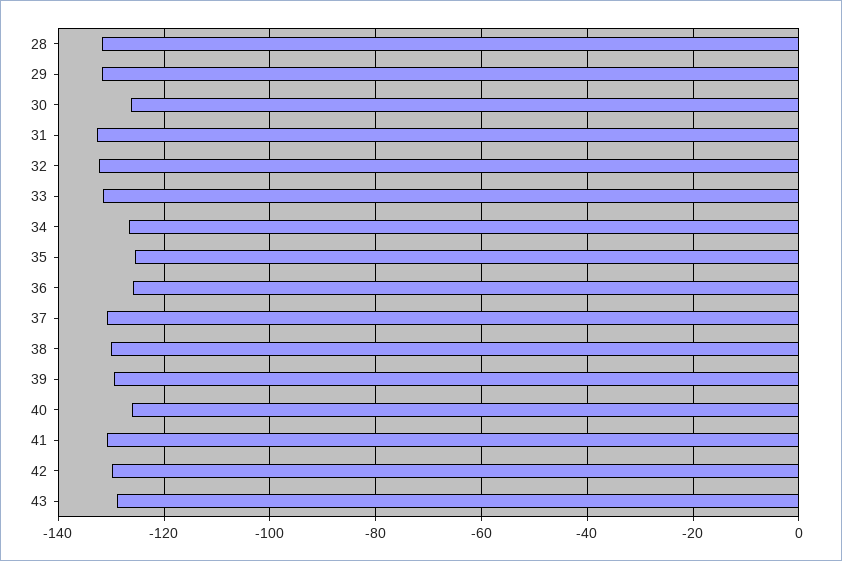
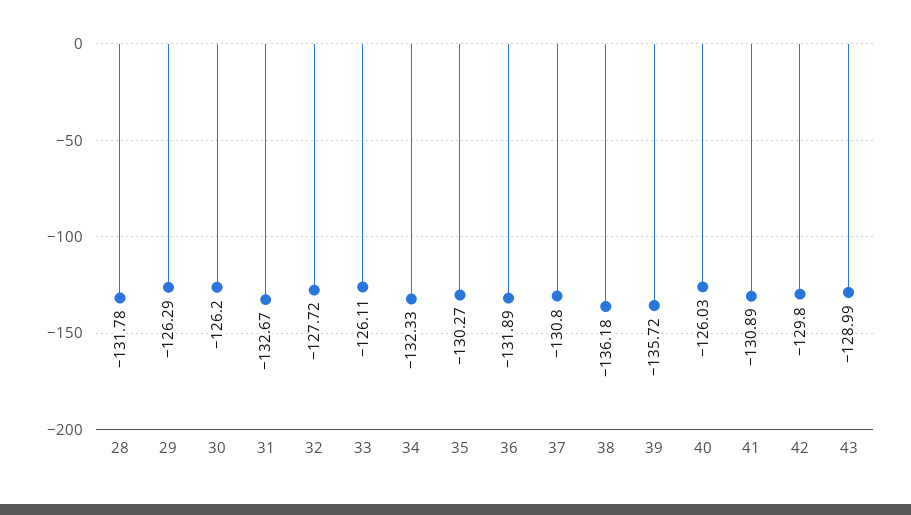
29: -132 -> -126.29
32: -132 -> -127.72
33: -132 -> -126.11
34: -126 -> -132.33
35: -126 -> -130.27
36: -126 -> -131.89
38: -130 -> -136.18
39: -130 -> -135.72

